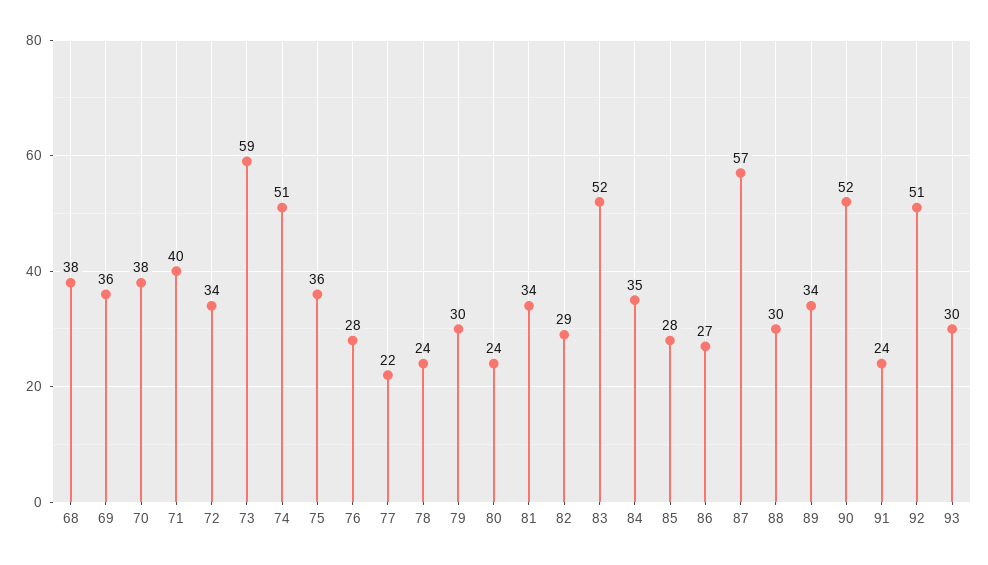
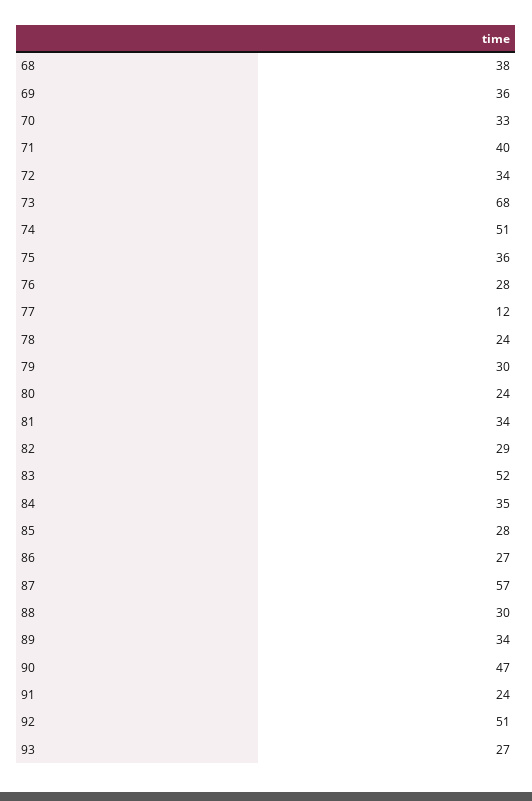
70: 38 -> 33
73: 59 -> 68
77: 22 -> 12
90: 52 -> 47
93: 30 -> 27

